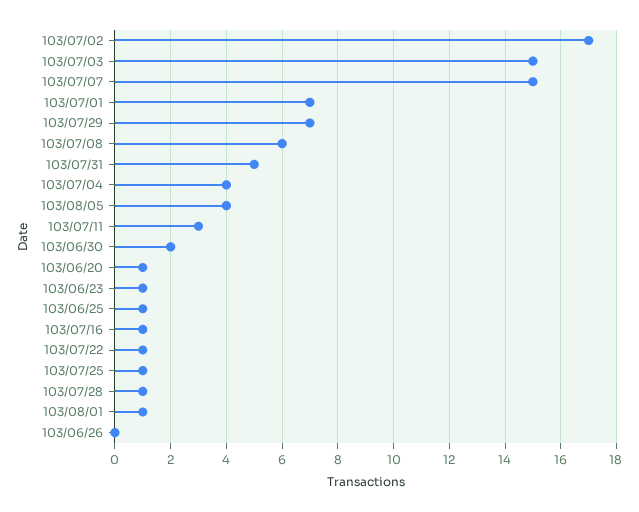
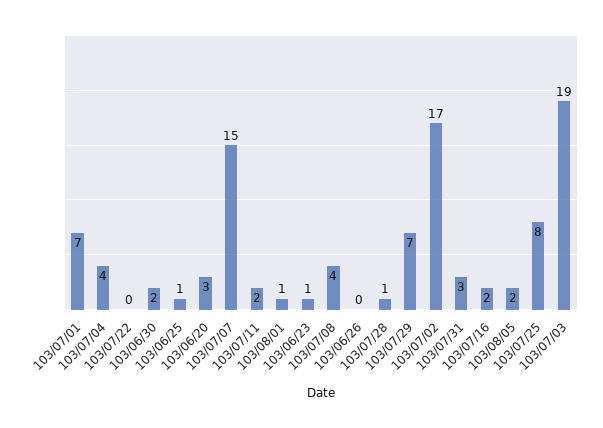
103/07/03: 15 -> 19
103/07/08: 6 -> 4
103/07/31: 5 -> 3
103/08/05: 4 -> 2
103/07/11: 3 -> 2
103/06/20: 1 -> 3
103/07/16: 1 -> 2
103/07/22: 1 -> 0
103/07/25: 1 -> 8

